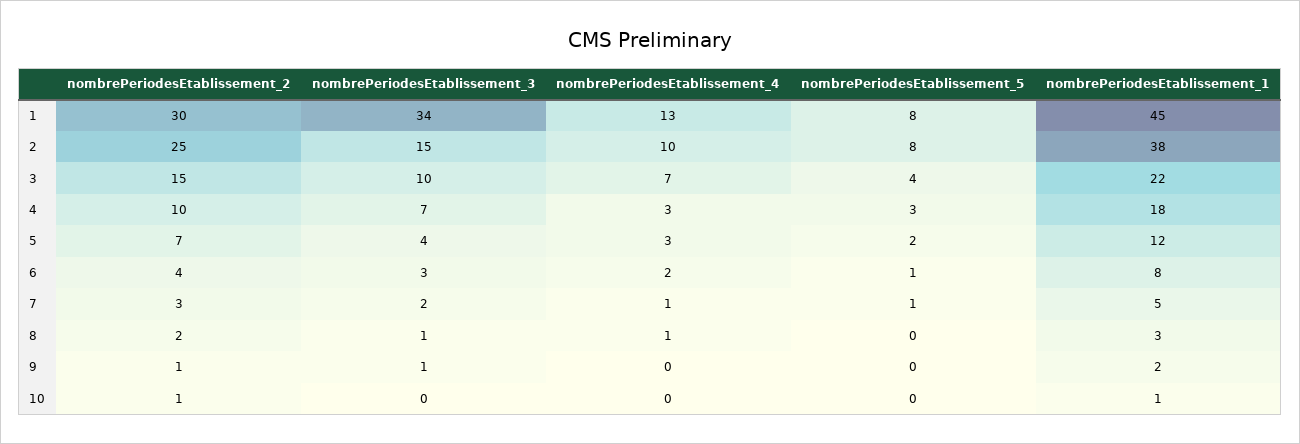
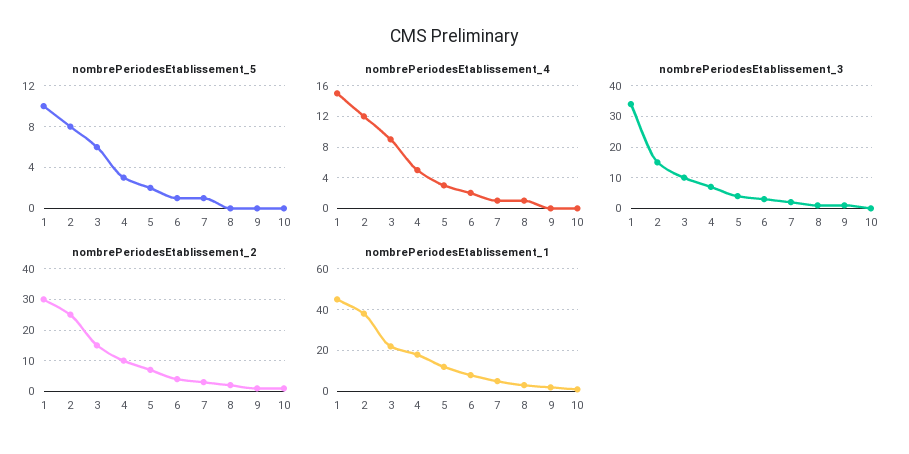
nombrePeriodesEtablissement_4, 1: 13 -> 15
nombrePeriodesEtablissement_5, 1: 8 -> 10
nombrePeriodesEtablissement_4, 2: 10 -> 12
nombrePeriodesEtablissement_4, 3: 7 -> 9
nombrePeriodesEtablissement_5, 3: 4 -> 6
nombrePeriodesEtablissement_4, 4: 3 -> 5

